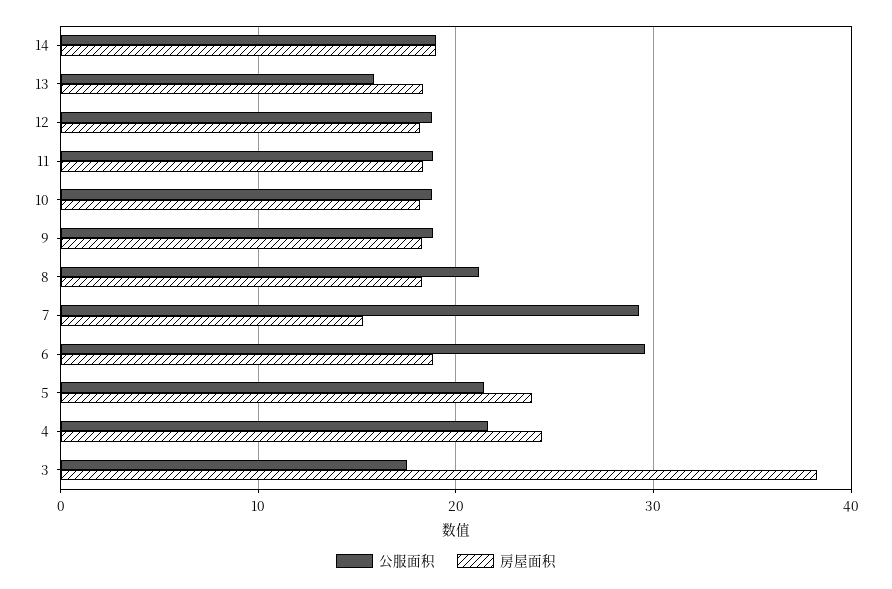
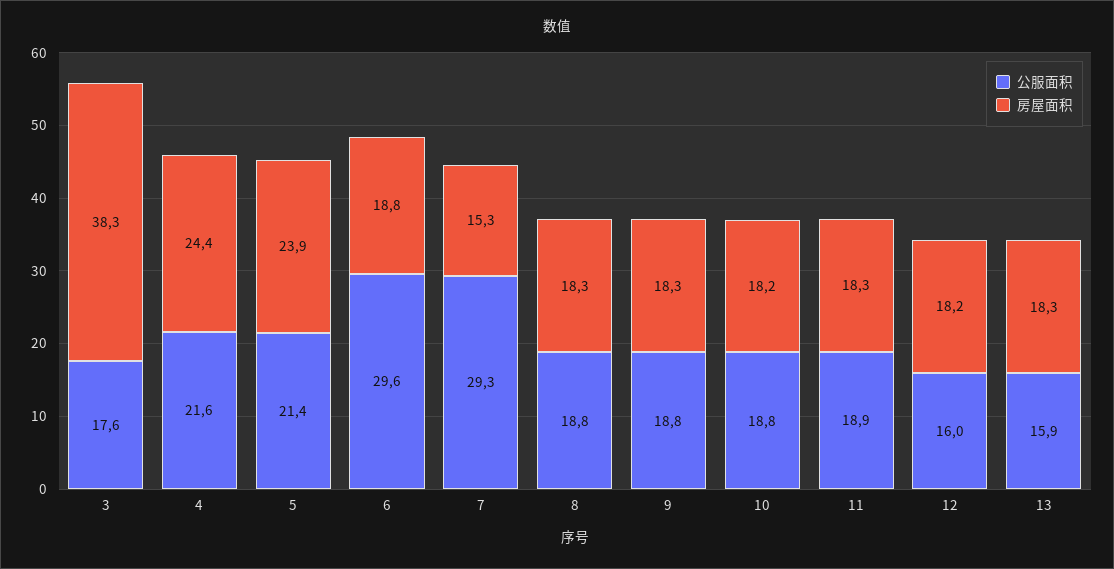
公服面积, 14: 19 -> none
房屋面积, 14: 19 -> none
公服面积, 12: 19 -> 16
公服面积, 8: 21 -> 18.8

